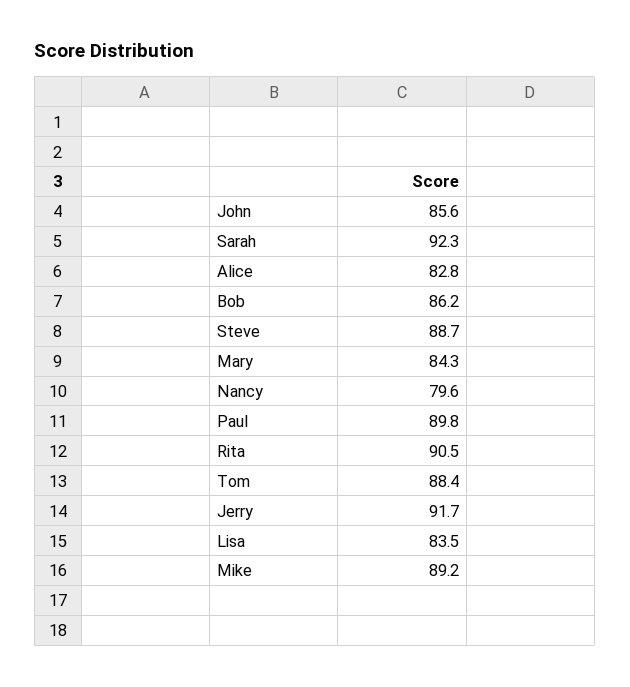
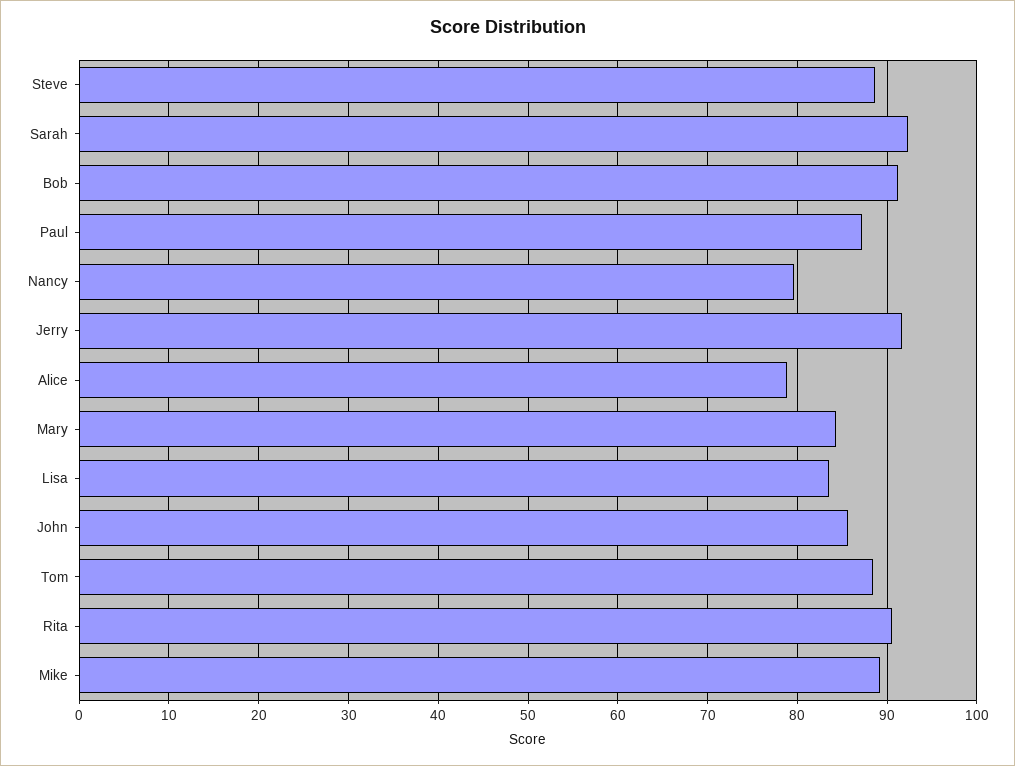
Alice: 82.8 -> 79
Bob: 86.2 -> 91
Paul: 89.8 -> 87

